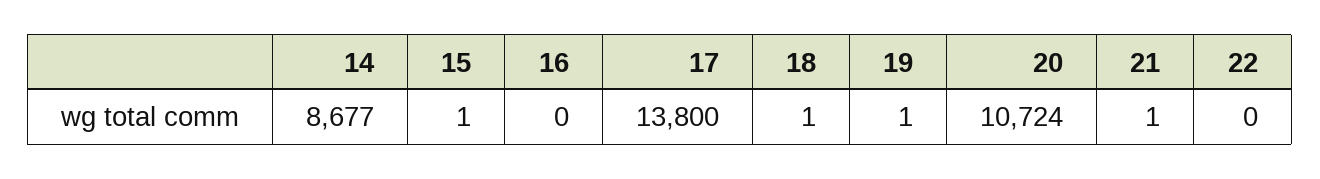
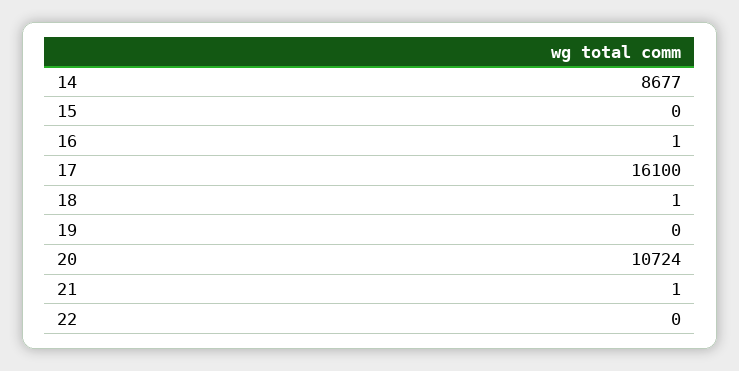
15: 1 -> 0
16: 0 -> 1
17: 13800 -> 16100
19: 1 -> 0

